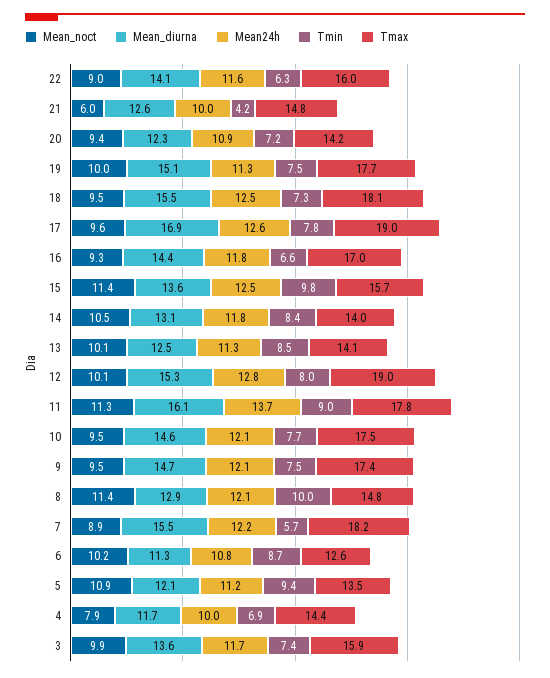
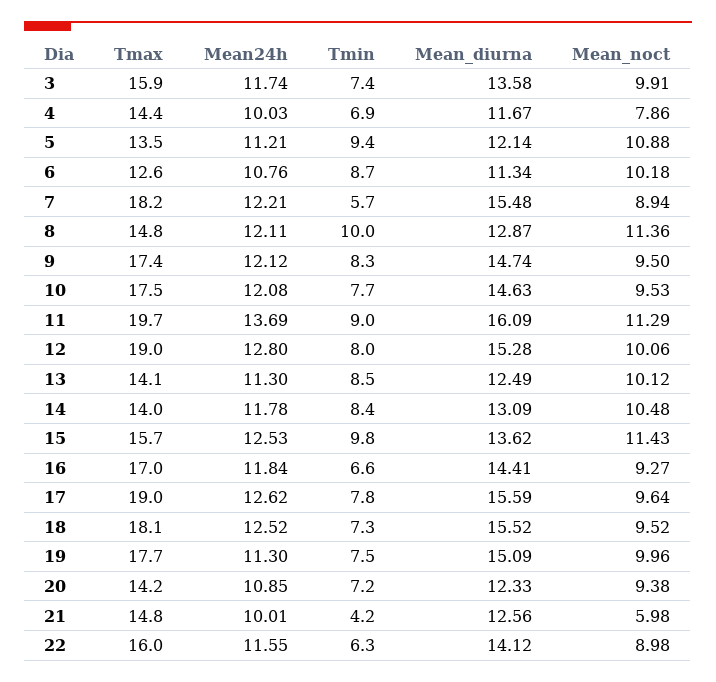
Mean_diurna, 17: 16.9 -> 15.59
Tmax, 11: 17.8 -> 19.7
Tmin, 9: 7.5 -> 8.3

